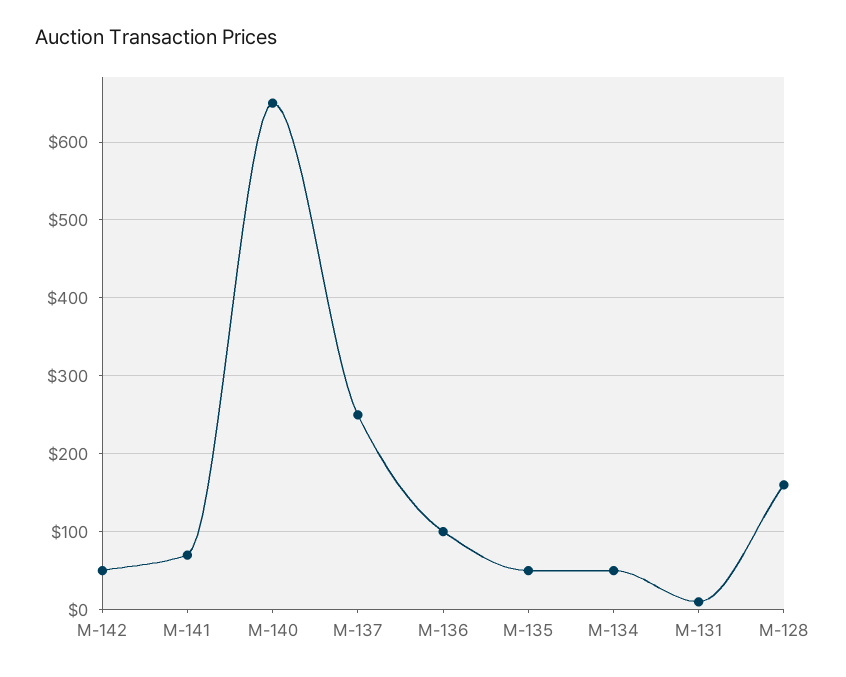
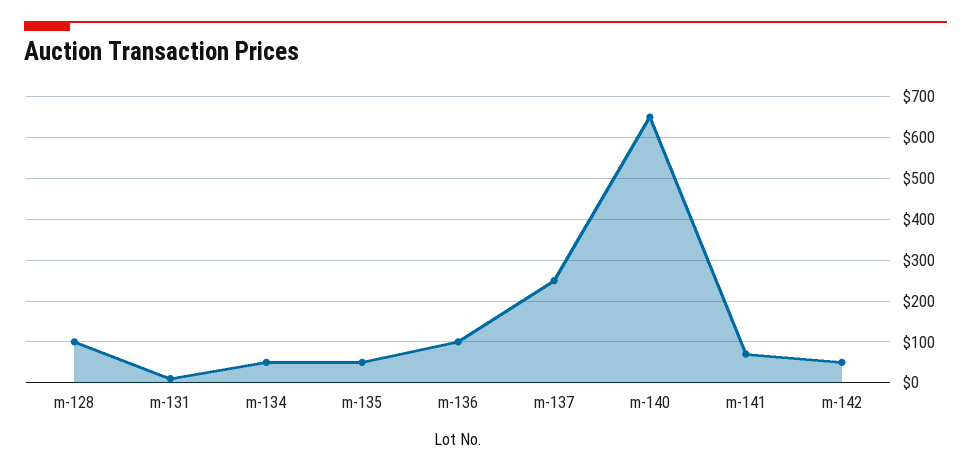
M-128: 160 -> 100

